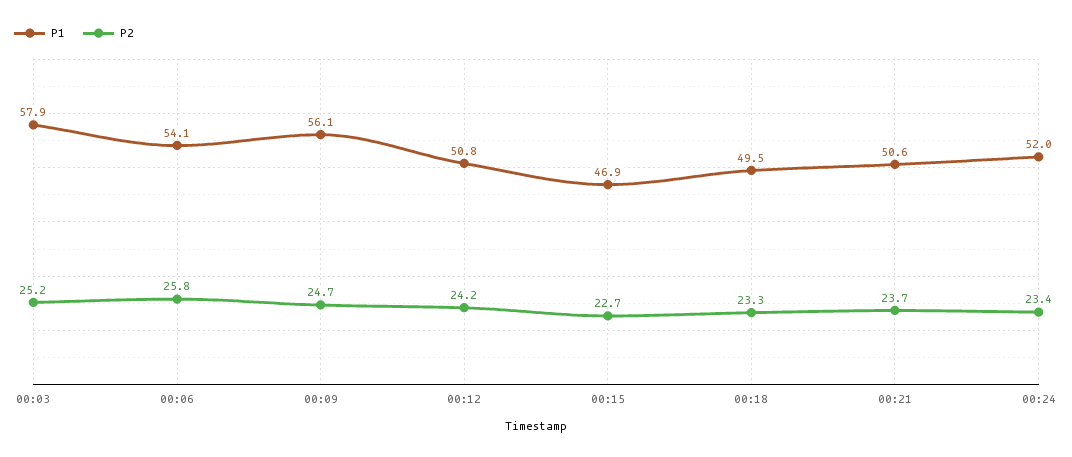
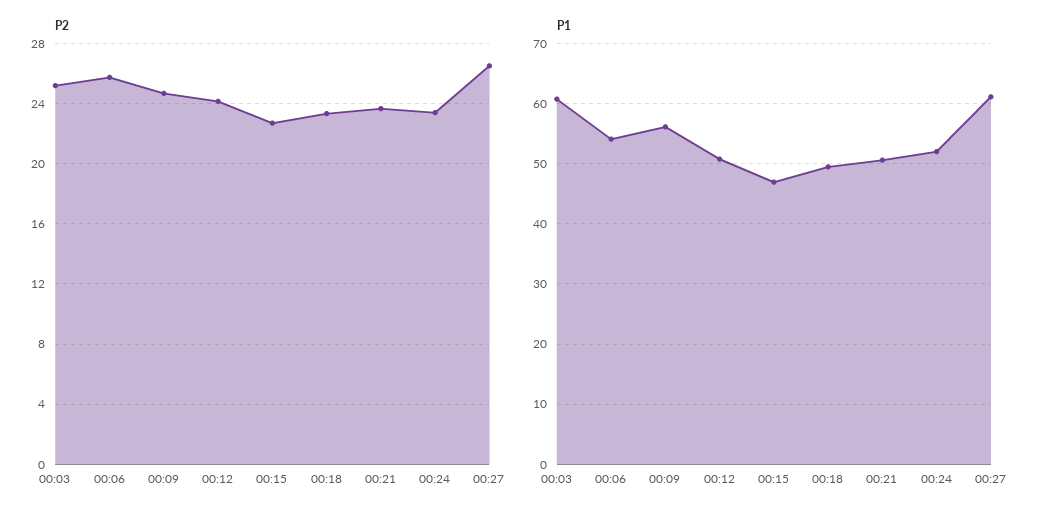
P1, 00:03: 57.9 -> 61
P2, 00:27: none -> 26.5
P1, 00:27: none -> 61

